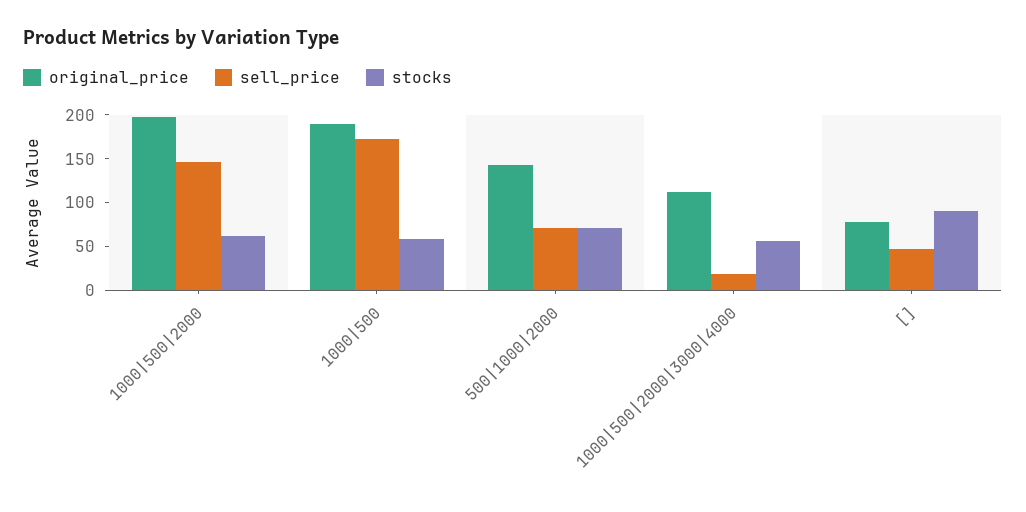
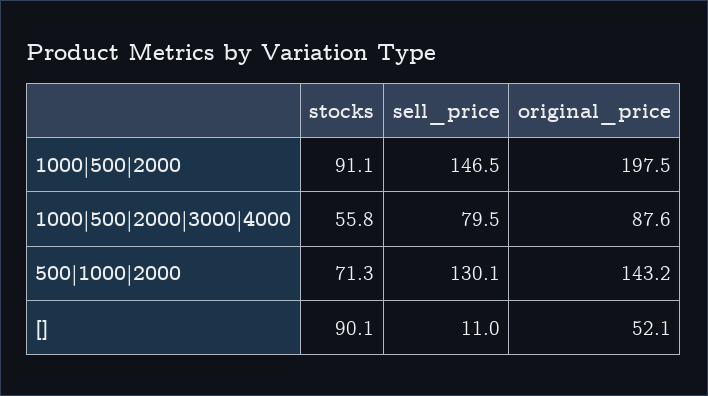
stocks, 1000|500|2000: 60 -> 91.1
original_price, 1000|500: 190 -> none
sell_price, 1000|500: 170 -> none
stocks, 1000|500: 60 -> none
sell_price, 500|1000|2000: 70 -> 130.1
original_price, 1000|500|2000|3000|4000: 110 -> 87.6
sell_price, 1000|500|2000|3000|4000: 20 -> 79.5
original_price, []: 80 -> 52.1
sell_price, []: 50 -> 11

